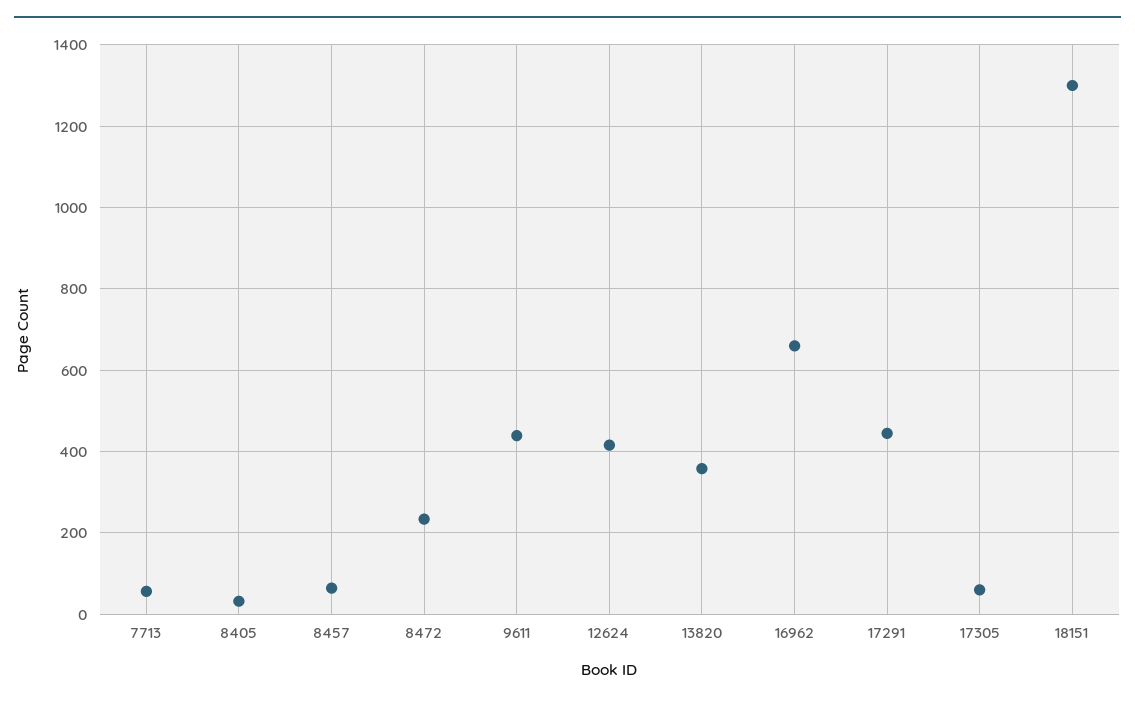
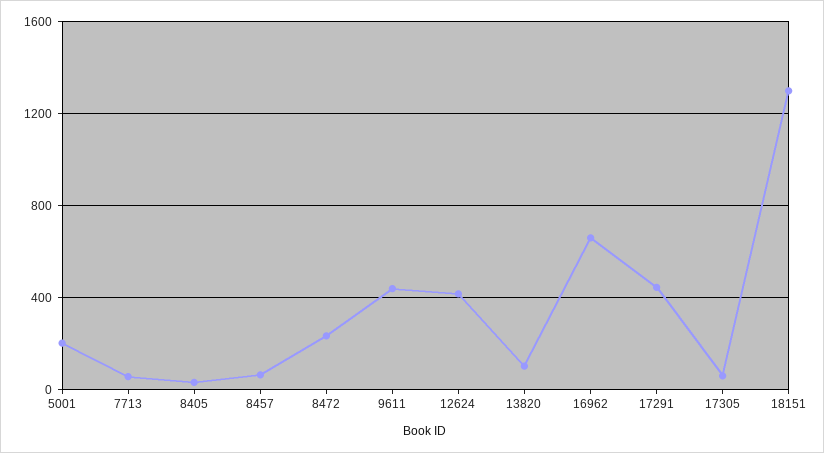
13820: 360 -> 100
5001: none -> 200

